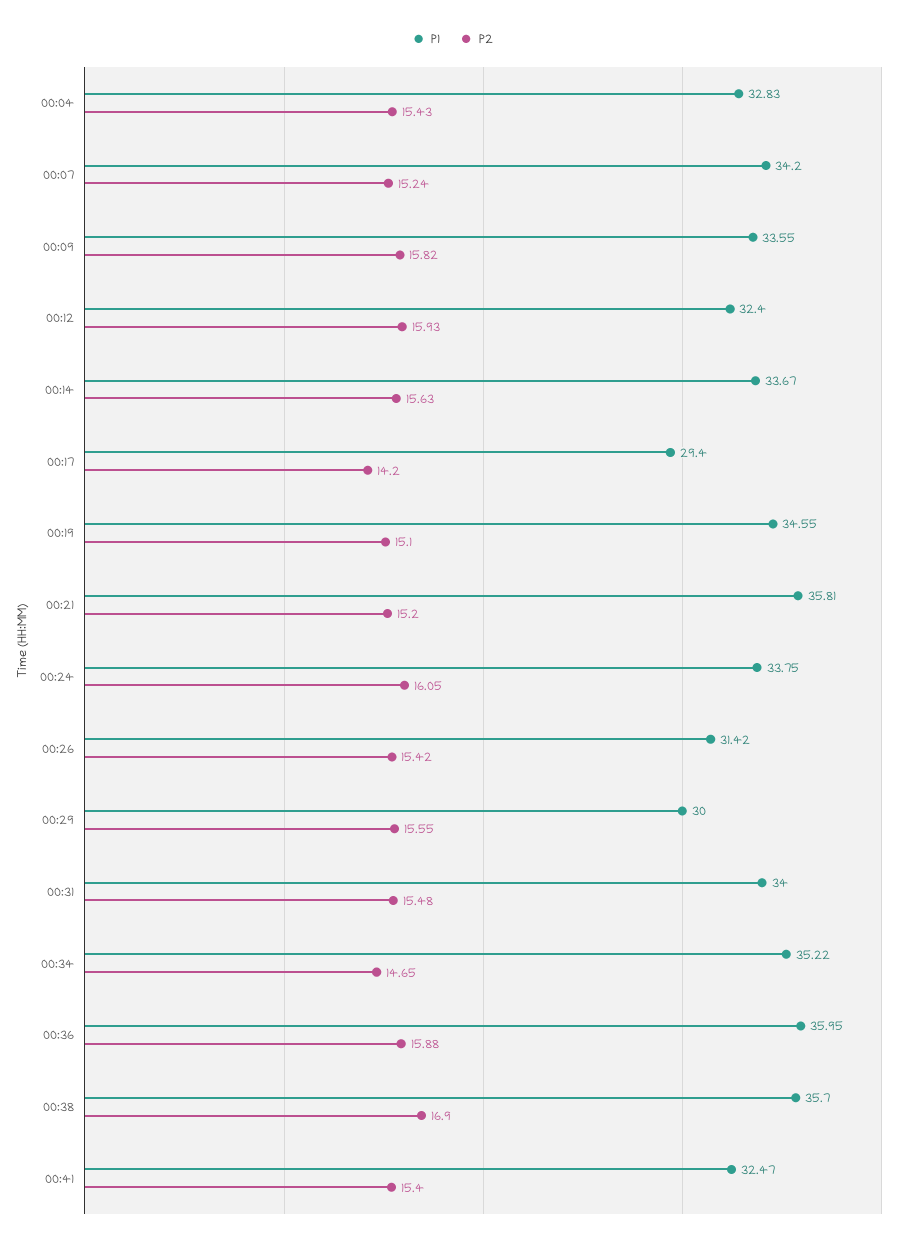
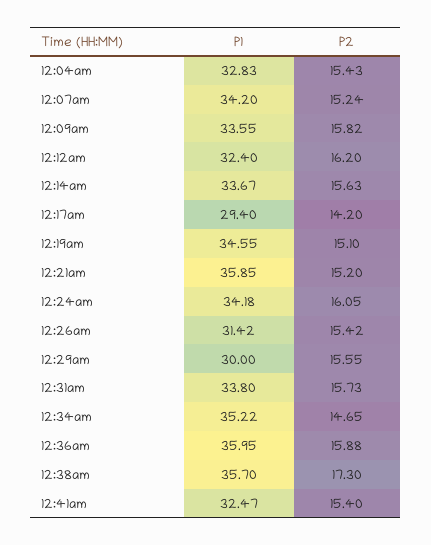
P2, 00:12: 15.93 -> 16.2
P1, 00:21: 35.81 -> 35.85
P1, 00:24: 33.75 -> 34.18
P1, 00:31: 34 -> 33.8
P2, 00:31: 15.48 -> 15.73
P2, 00:38: 16.9 -> 17.3

